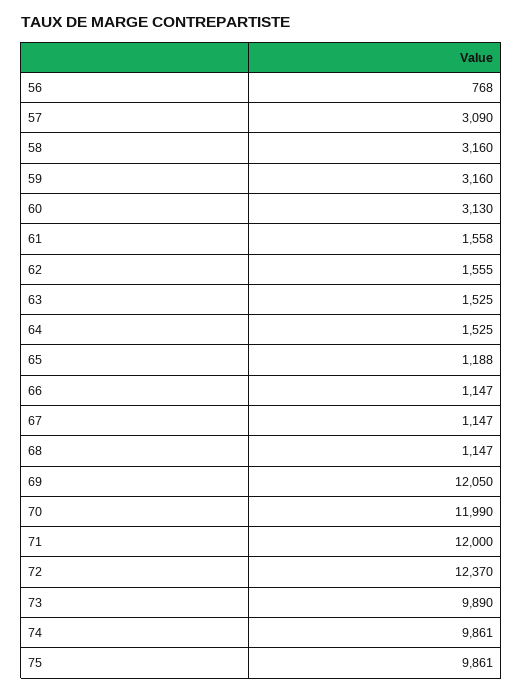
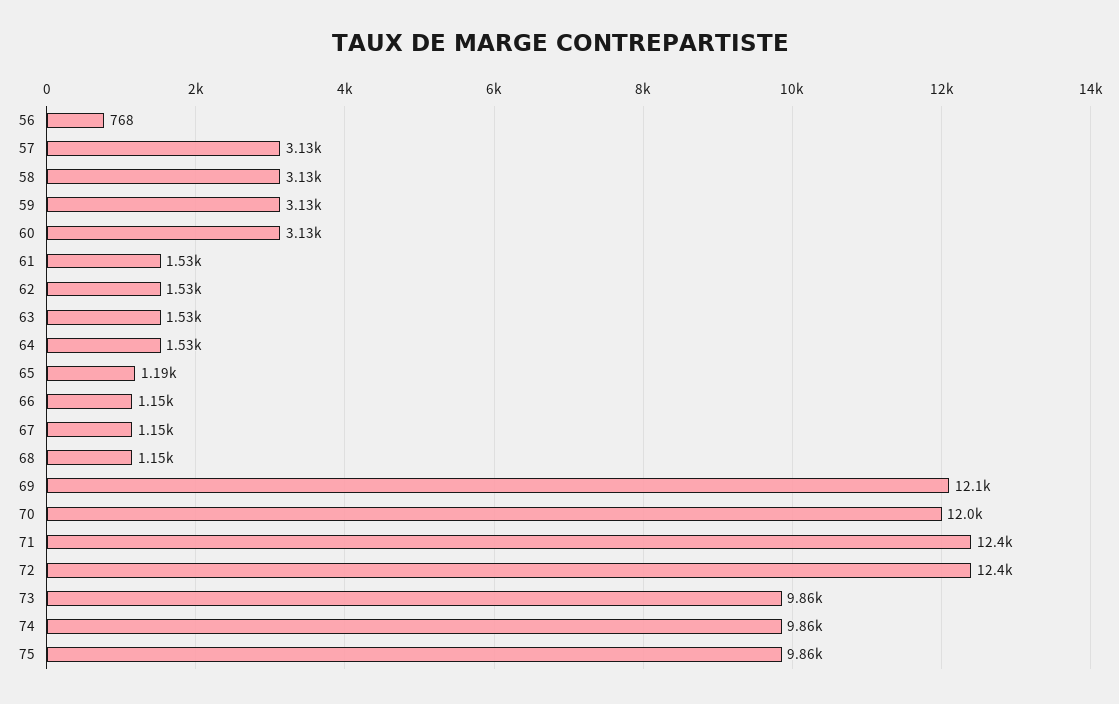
57: 3090 -> 3130
58: 3160 -> 3130
59: 3160 -> 3130
61: 1558 -> 1530
62: 1555 -> 1530
71: 12000 -> 12400
73: 9890 -> 9860

